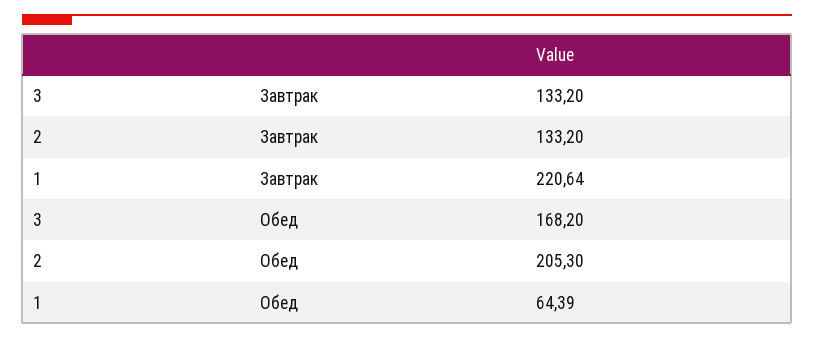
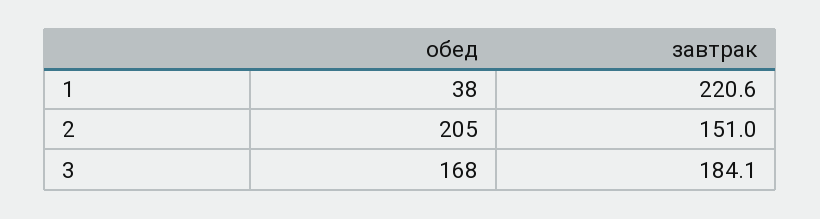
3, Завтрак: 133.2 -> 184.1
2, Завтрак: 133.2 -> 151
1, Обед: 64.39 -> 38

